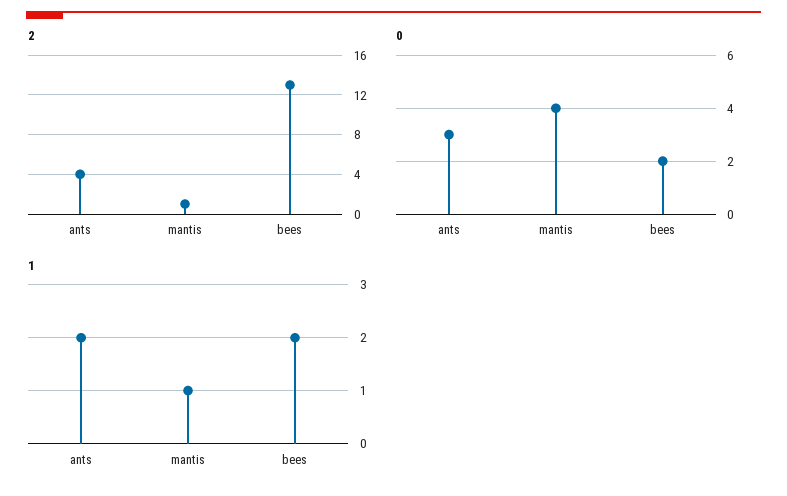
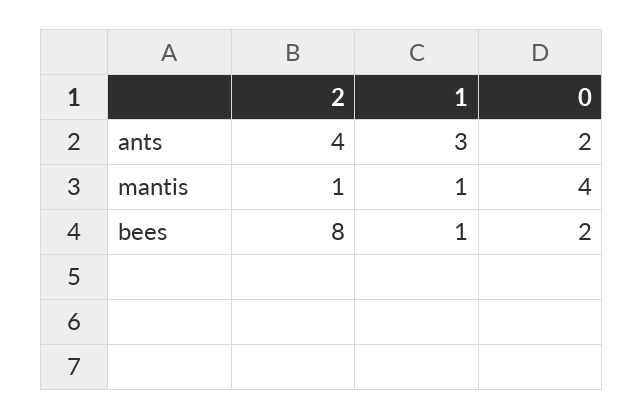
2, bees: 13 -> 8
0, ants: 3 -> 2
1, ants: 2 -> 3
1, bees: 2 -> 1

